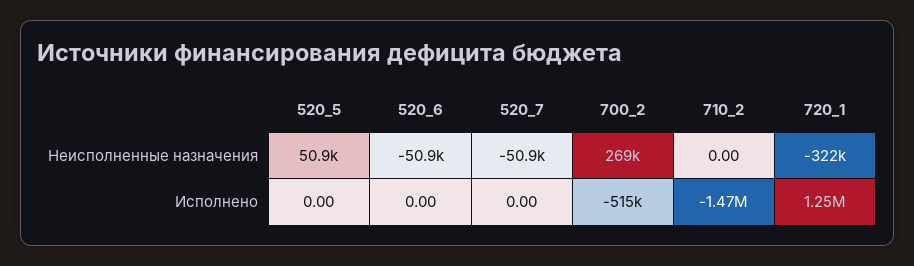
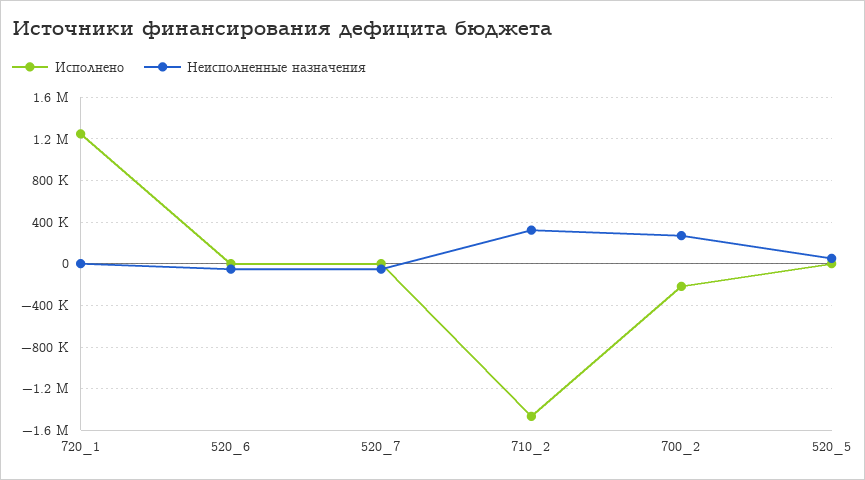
Неисполненные назначения, 710_2: 0 -> 300000
Неисполненные назначения, 720_1: -322000 -> 0
Исполнено, 700_2: -515000 -> -200000

